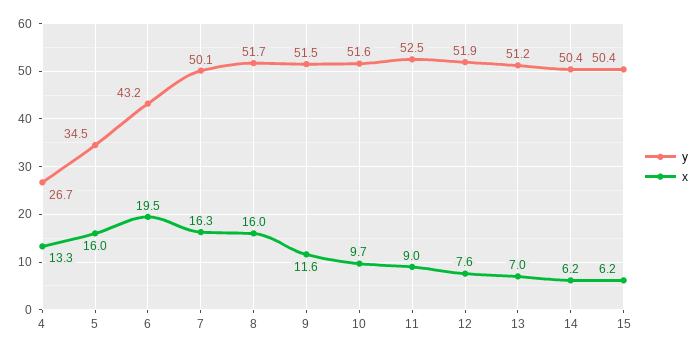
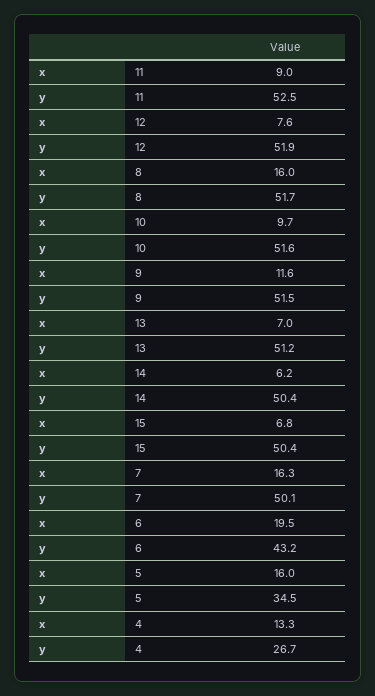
x, 15: 6.2 -> 6.8

